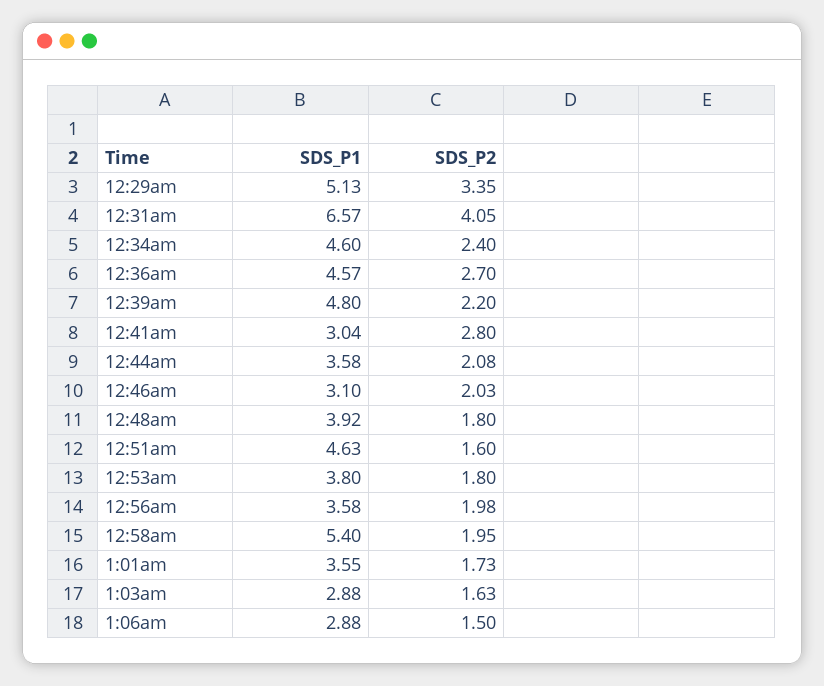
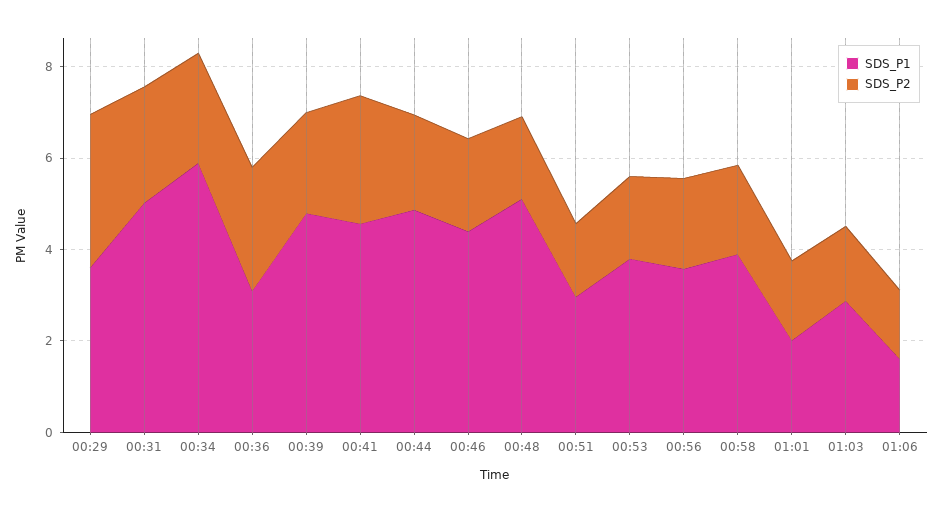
SDS_P1, 12:29am: 5.13 -> 3.5
SDS_P1, 12:31am: 6.57 -> 5
SDS_P2, 12:31am: 4.05 -> 2.5
SDS_P1, 12:34am: 4.6 -> 6
SDS_P1, 12:36am: 4.57 -> 3
SDS_P1, 12:41am: 3.04 -> 4.5
SDS_P1, 12:44am: 3.58 -> 5
SDS_P1, 12:46am: 3.1 -> 4.5
SDS_P1, 12:48am: 3.92 -> 5
SDS_P1, 12:51am: 4.63 -> 3
SDS_P1, 12:58am: 5.4 -> 4
SDS_P1, 1:01am: 3.55 -> 2
SDS_P1, 1:06am: 2.88 -> 1.5

